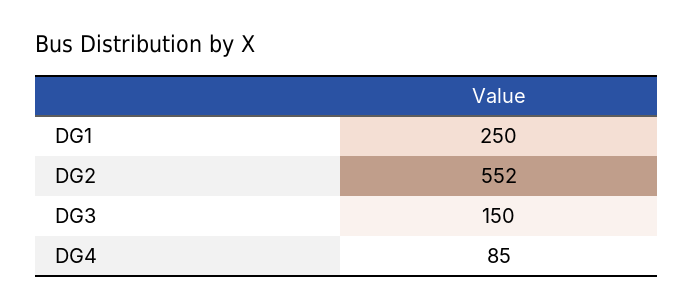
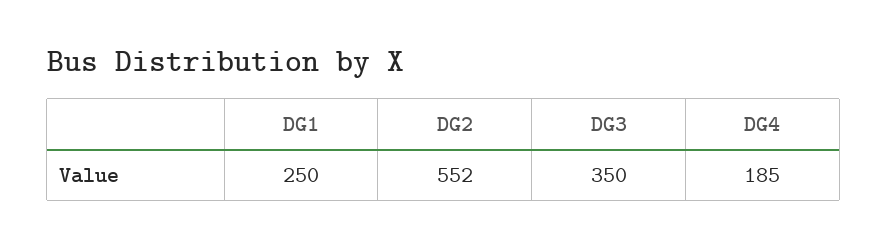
DG3: 150 -> 350
DG4: 85 -> 185

